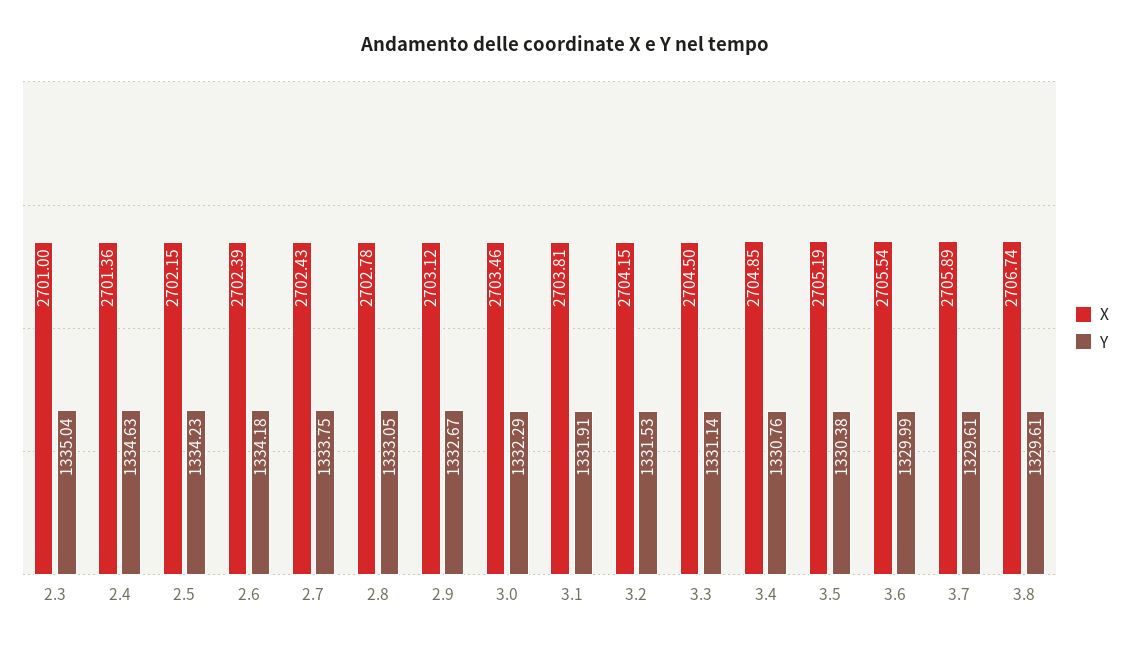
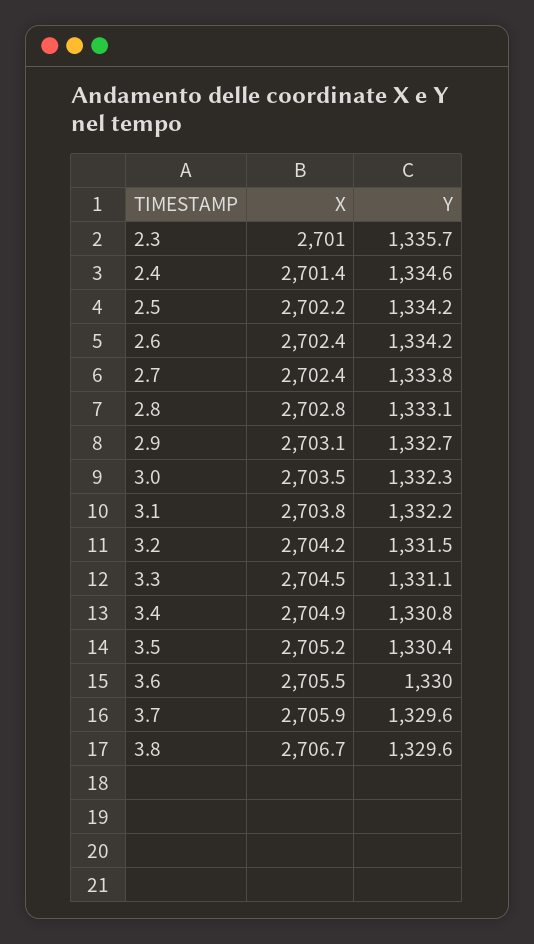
Y, 2.3: 1335.04 -> 1335.7
Y, 3.1: 1331.91 -> 1332.2

